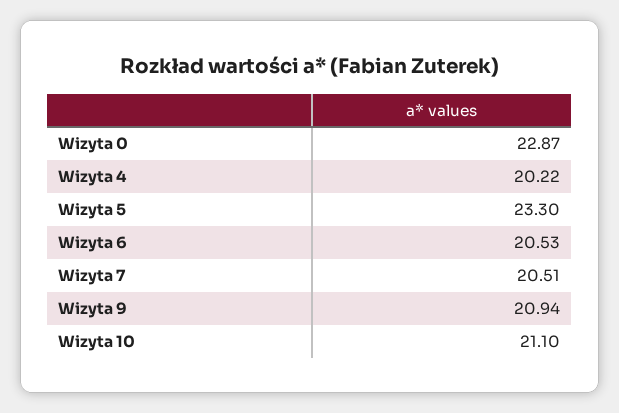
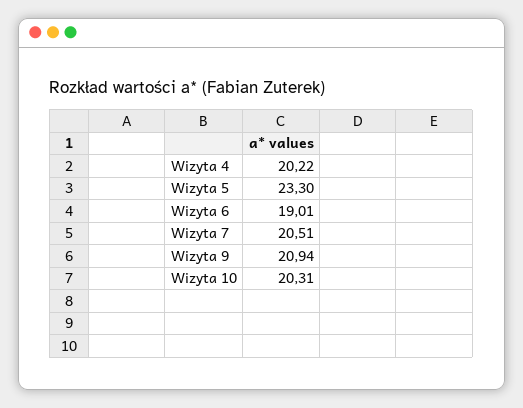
Wizyta 0: 22.87 -> none
Wizyta 6: 20.53 -> 19.01
Wizyta 10: 21.1 -> 20.31

